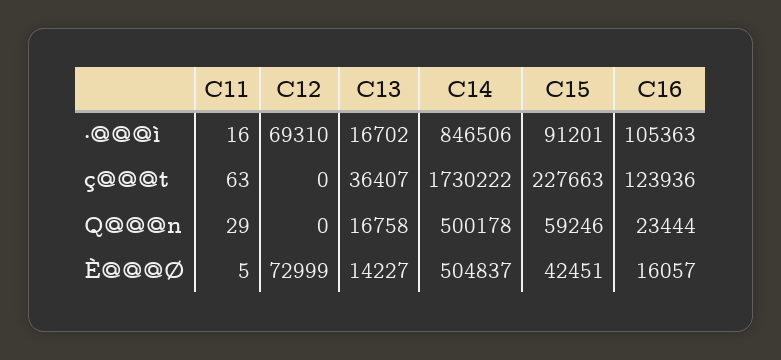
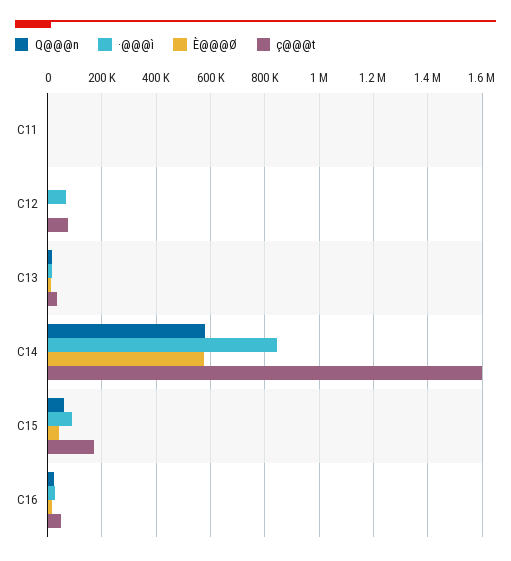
·@@@ì, C16: 105363 -> 25000
ç@@@t, C12: 0 -> 75000
ç@@@t, C14: 1730222 -> 1600000
ç@@@t, C15: 227663 -> 175000
ç@@@t, C16: 123936 -> 50000
Q@@@n, C14: 500178 -> 575000
È@@@Ø, C12: 72999 -> 0
È@@@Ø, C14: 504837 -> 575000

